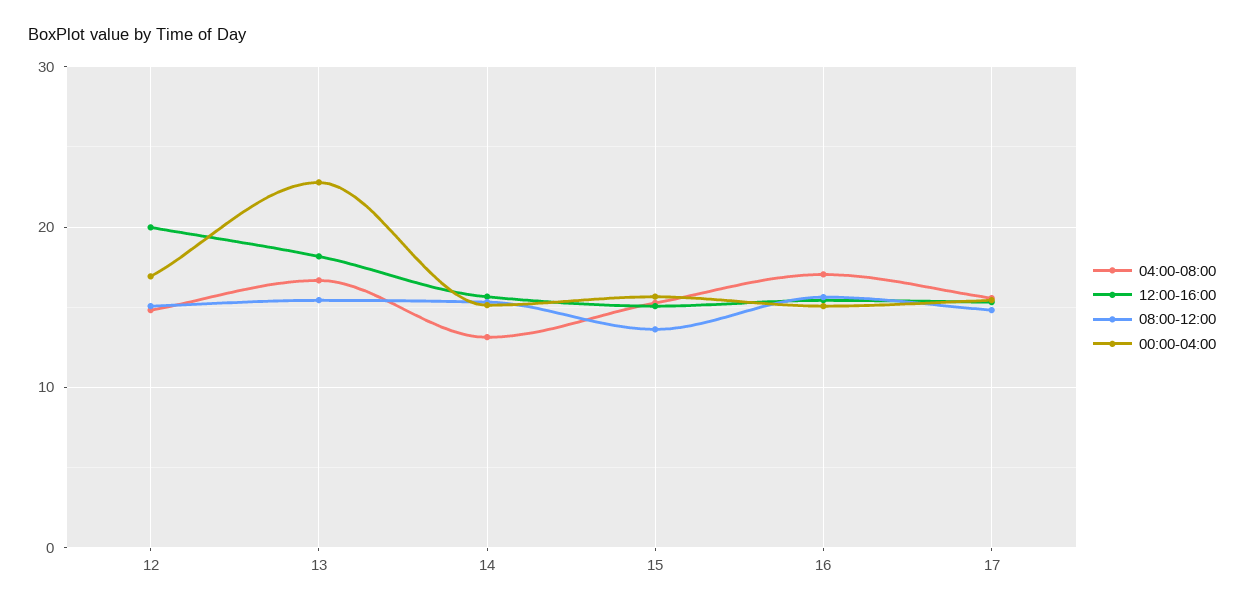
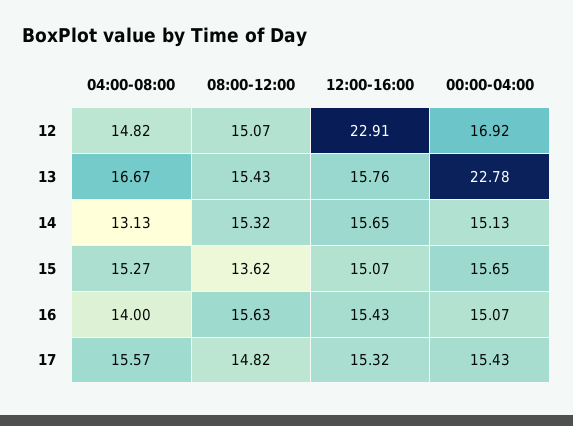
12:00-16:00, 12: 20 -> 22.91
12:00-16:00, 13: 18 -> 15.76
04:00-08:00, 16: 17 -> 14

